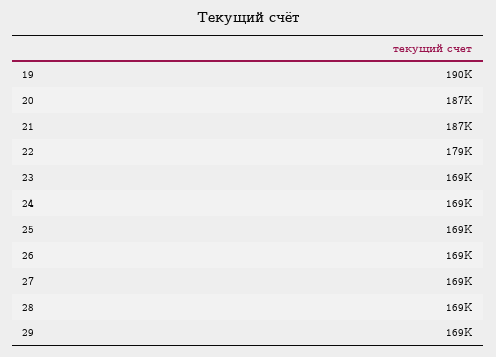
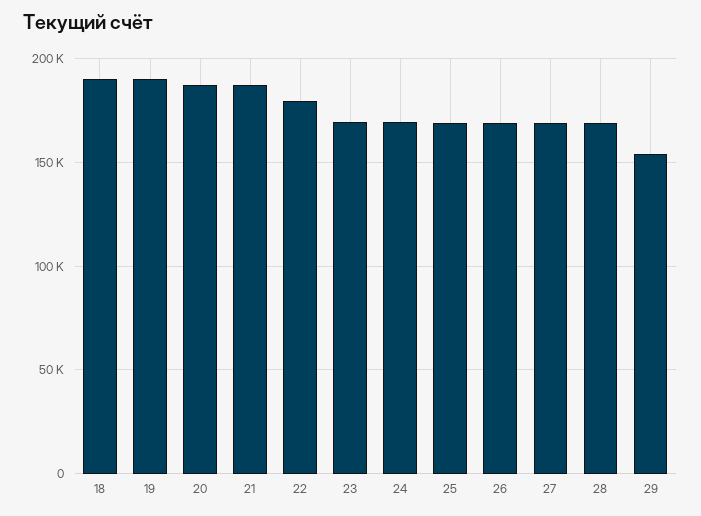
29: 169000 -> 155000
18: none -> 190000

